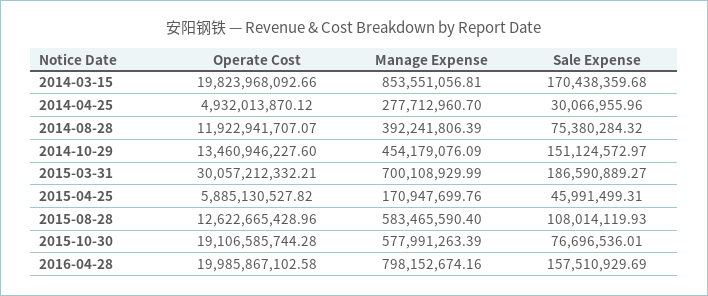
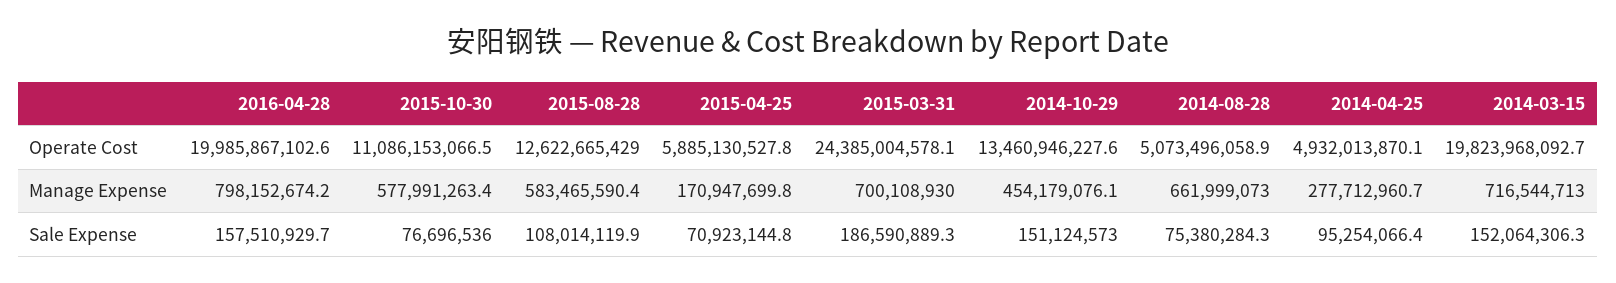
Manage Expense, 2014-03-15: 853551056.81 -> 716544713
Sale Expense, 2014-03-15: 170438359.68 -> 152064306.3
Sale Expense, 2014-04-25: 30066955.96 -> 95254066.4
Operate Cost, 2014-08-28: 11922941707.07 -> 5073496058.9
Manage Expense, 2014-08-28: 392241806.39 -> 661999073
Operate Cost, 2015-03-31: 30057212332.21 -> 24385004578.1
Sale Expense, 2015-04-25: 45991499.31 -> 70923144.8
Operate Cost, 2015-10-30: 19106585744.28 -> 11086153066.5

